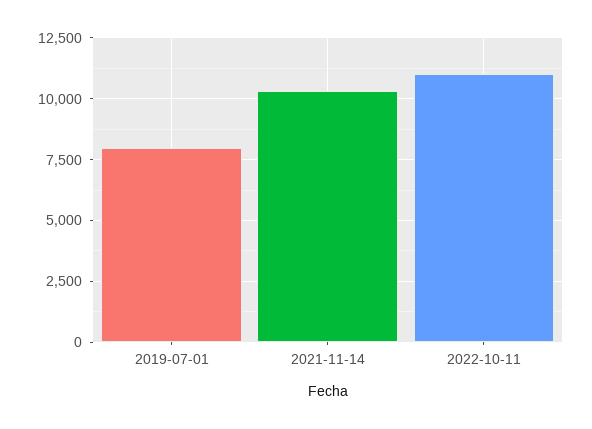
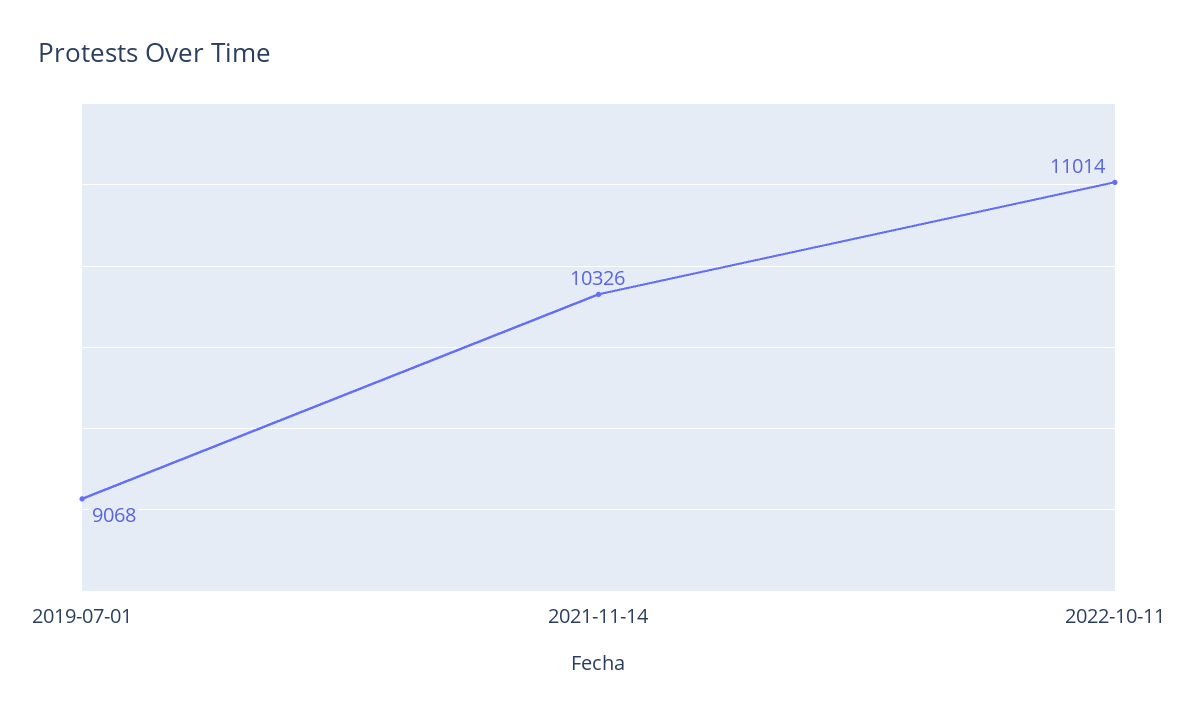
2019-07-01: 8000 -> 9068

